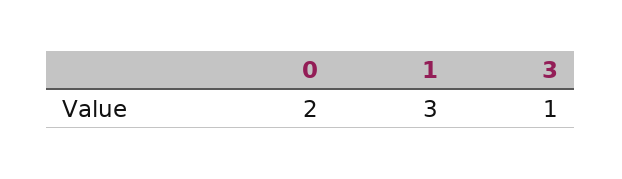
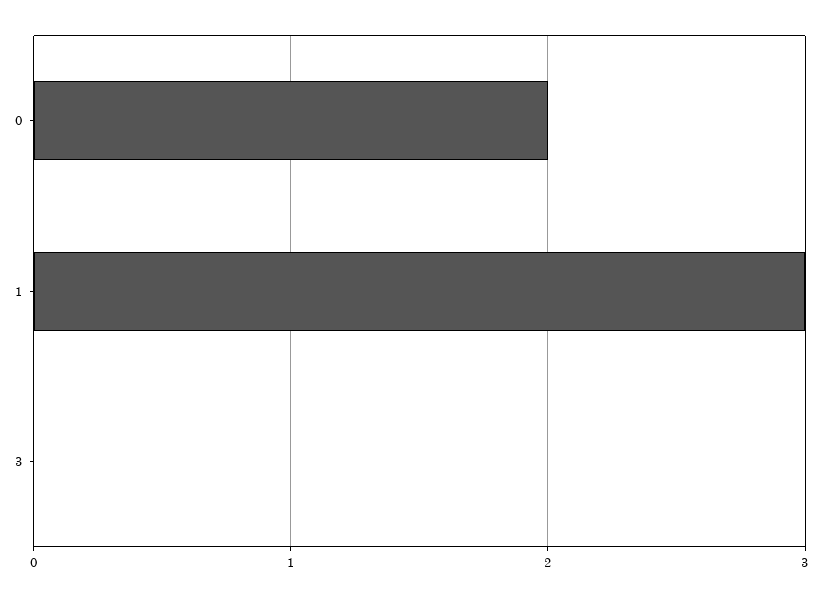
3: 1 -> 0

